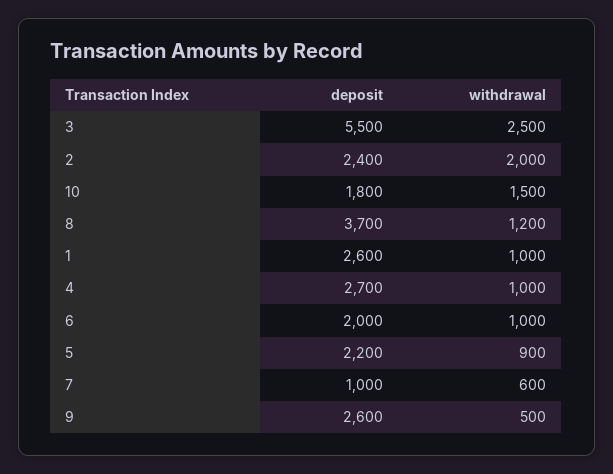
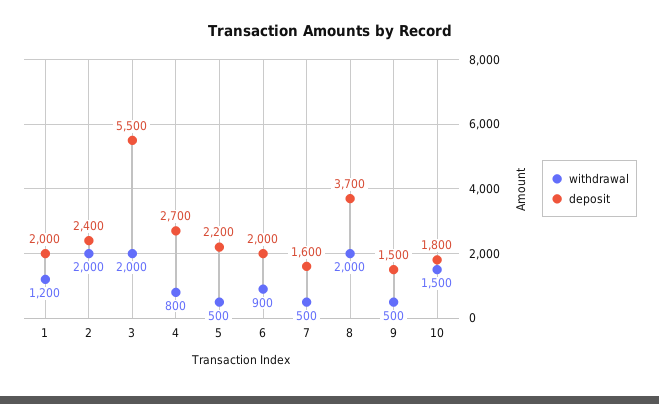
withdrawal, 3: 2500 -> 2000
withdrawal, 8: 1200 -> 2000
deposit, 1: 2600 -> 2000
withdrawal, 1: 1000 -> 1200
withdrawal, 4: 1000 -> 800
withdrawal, 6: 1000 -> 900
withdrawal, 5: 900 -> 500
deposit, 7: 1000 -> 1600
withdrawal, 7: 600 -> 500
deposit, 9: 2600 -> 1500

